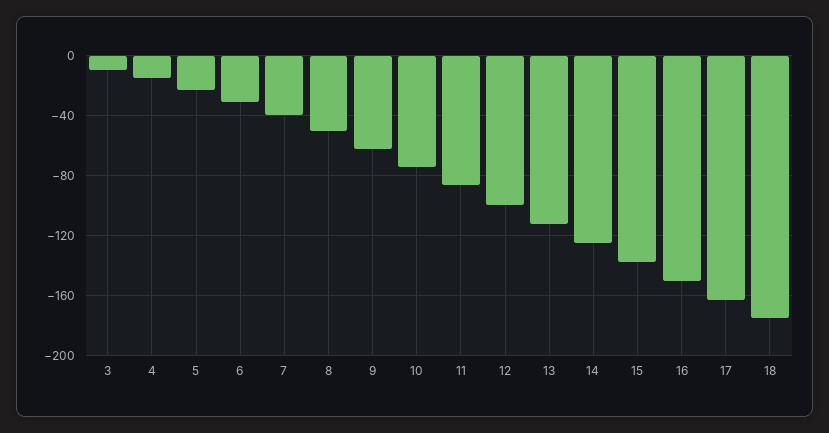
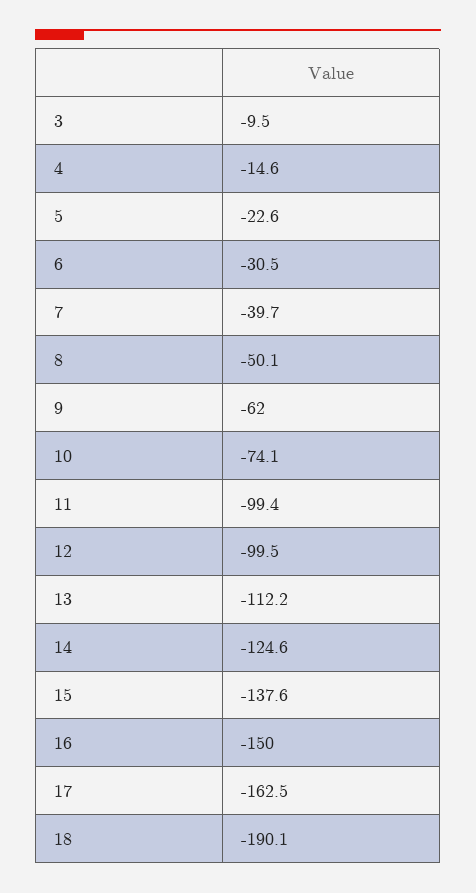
11: -85 -> -99.4
18: -175 -> -190.1

